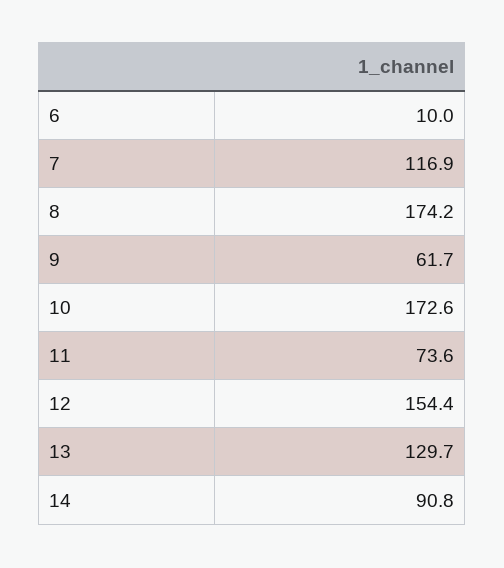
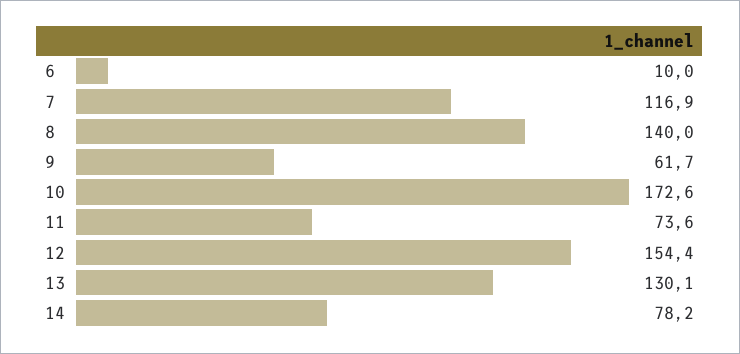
8: 174.2 -> 140
13: 129.7 -> 130.1
14: 90.8 -> 78.2

